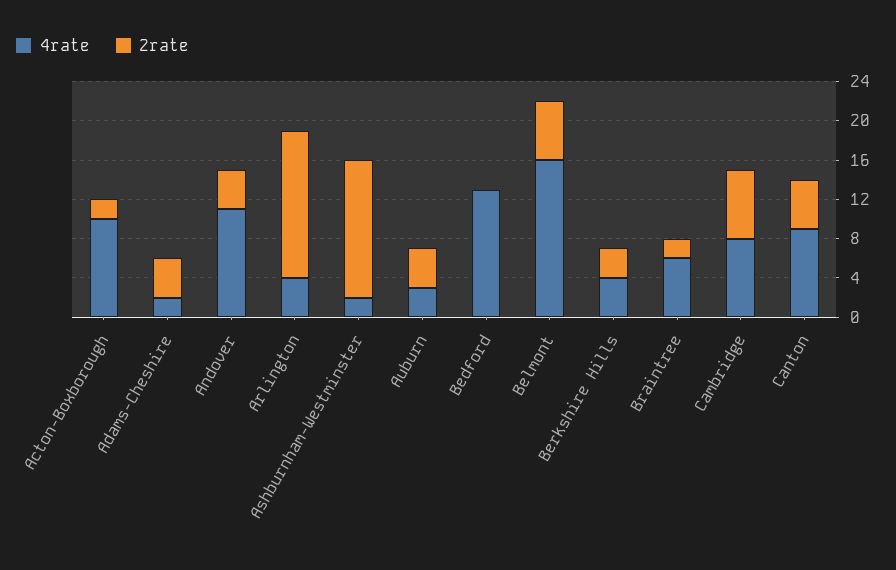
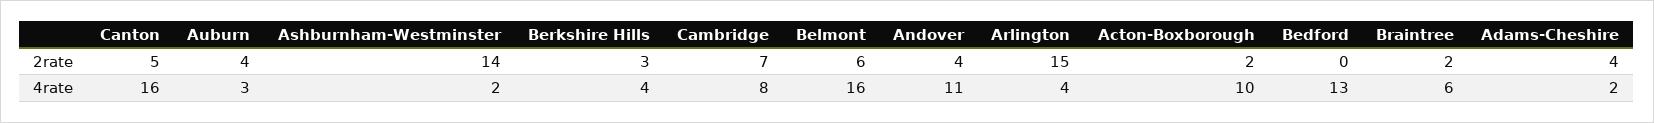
4rate, Canton: 9 -> 16

